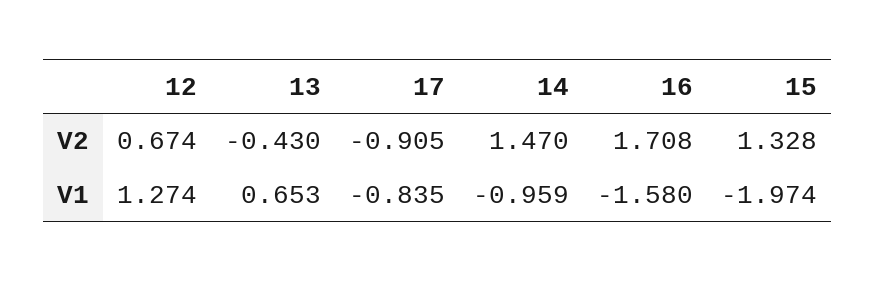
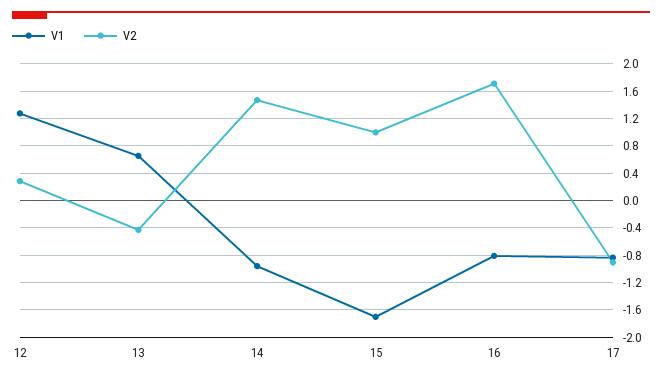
V2, 12: 0.674 -> 0.3
V2, 15: 1.328 -> 1
V1, 16: -1.58 -> -0.8
V1, 15: -1.974 -> -1.7

